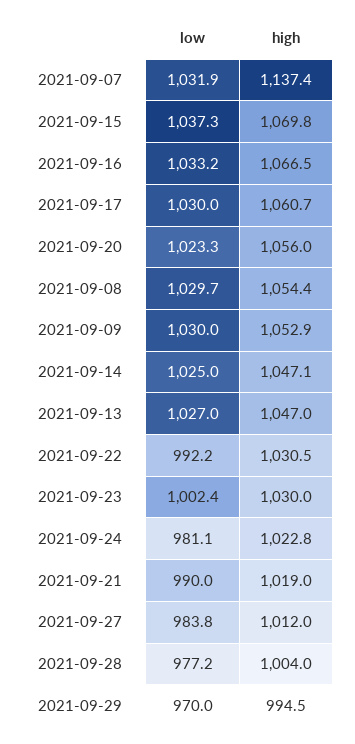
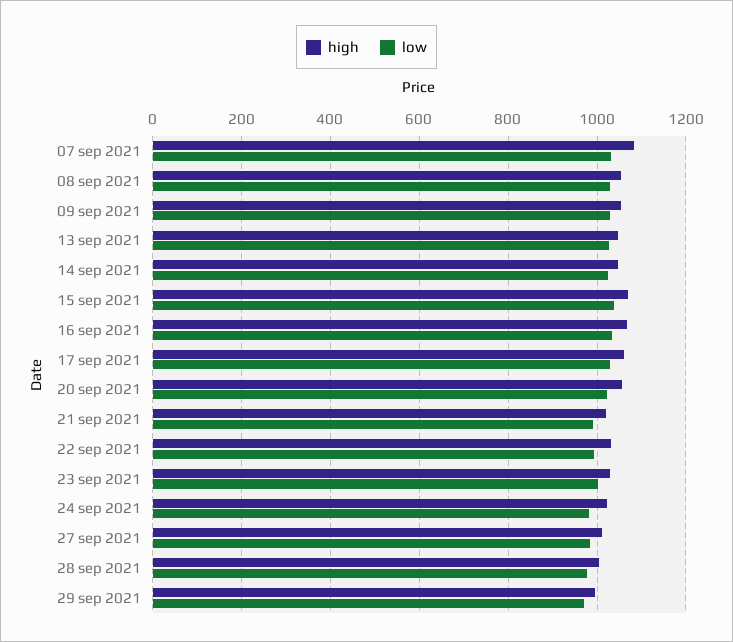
high, 2021-09-07: 1137.4 -> 1080

